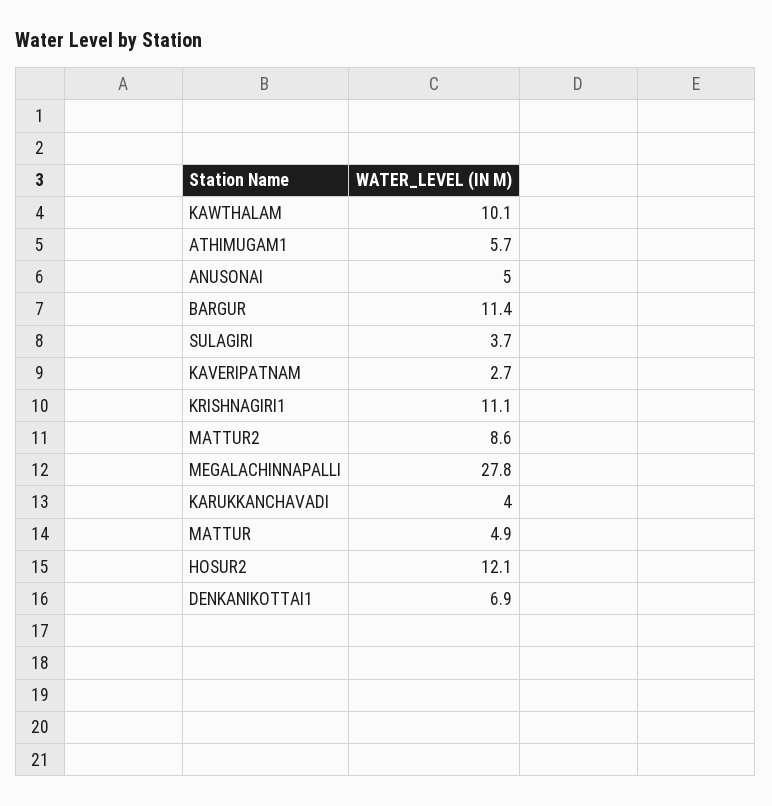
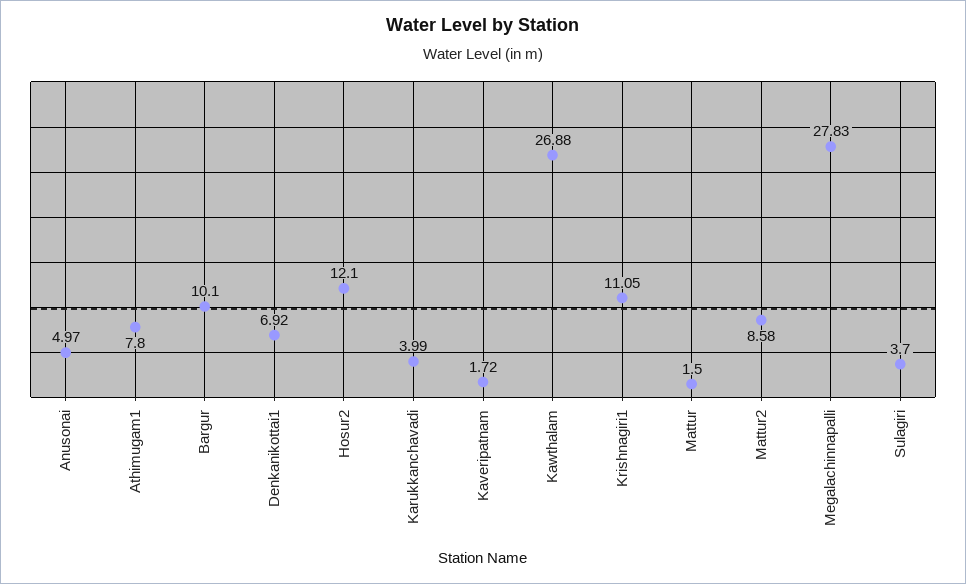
KAWTHALAM: 10.1 -> 26.88
ATHIMUGAM1: 5.7 -> 7.8
BARGUR: 11.4 -> 10.1
KAVERIPATNAM: 2.7 -> 1.72
MATTUR: 4.9 -> 1.5

